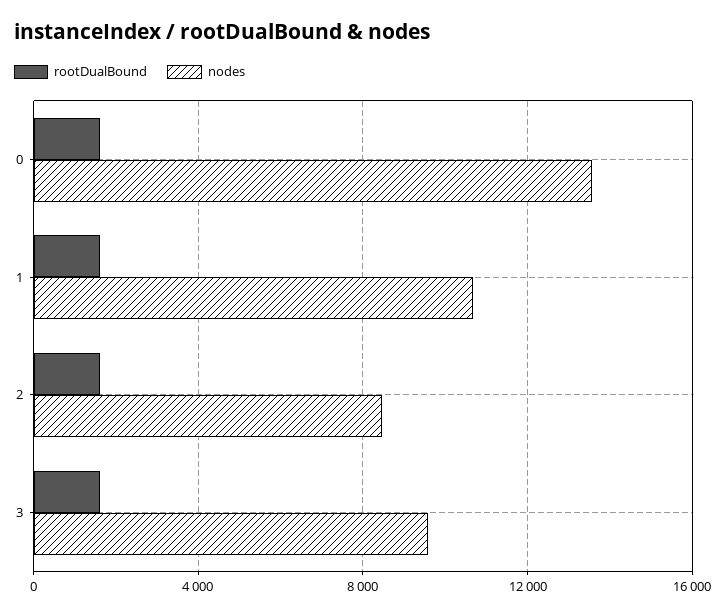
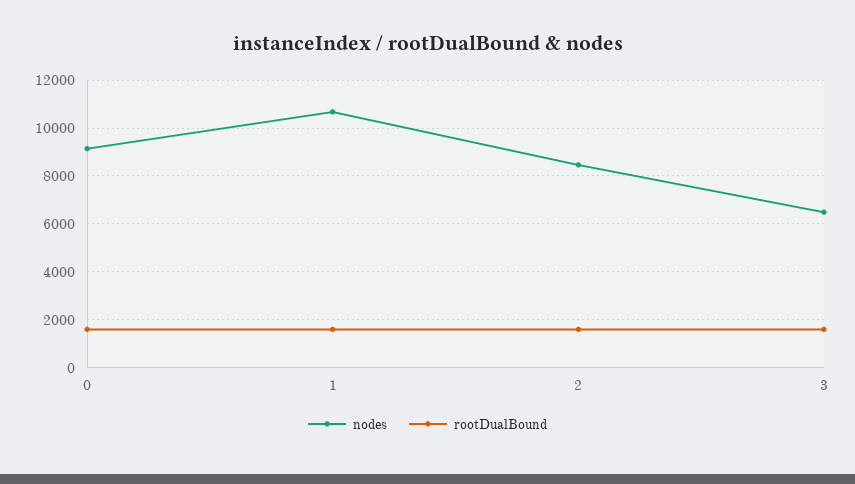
nodes, 0: 13500 -> 9000
nodes, 3: 9500 -> 6500

